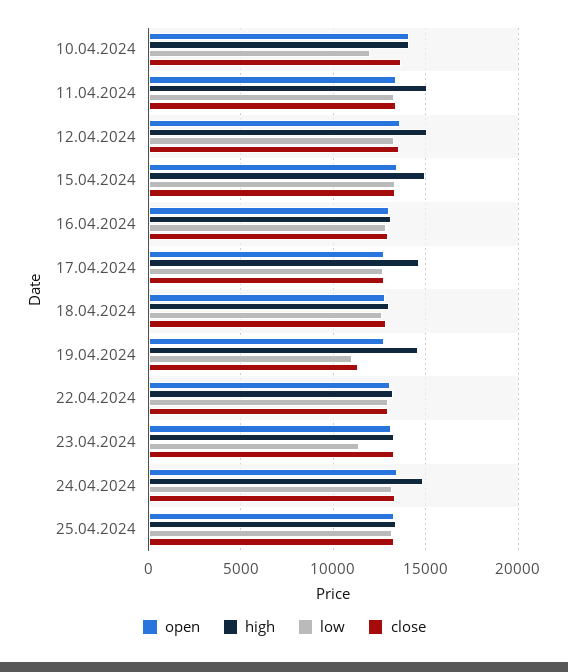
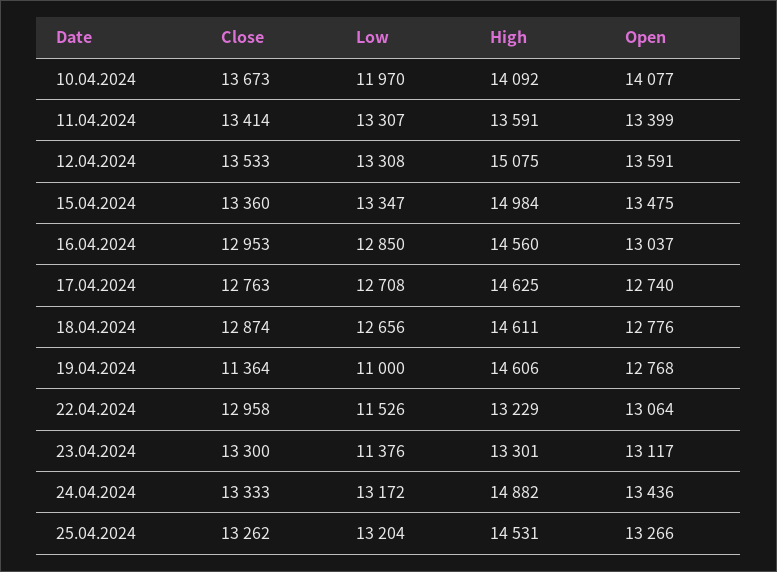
high, 11.04.2024: 15000 -> 13591
high, 16.04.2024: 13000 -> 14560
high, 18.04.2024: 13000 -> 14611
low, 22.04.2024: 13000 -> 11526
high, 25.04.2024: 13500 -> 14531

